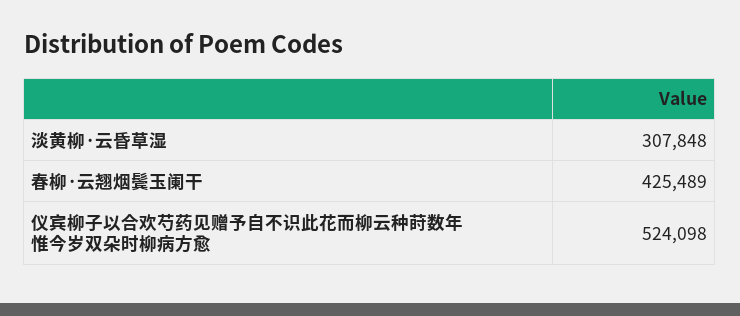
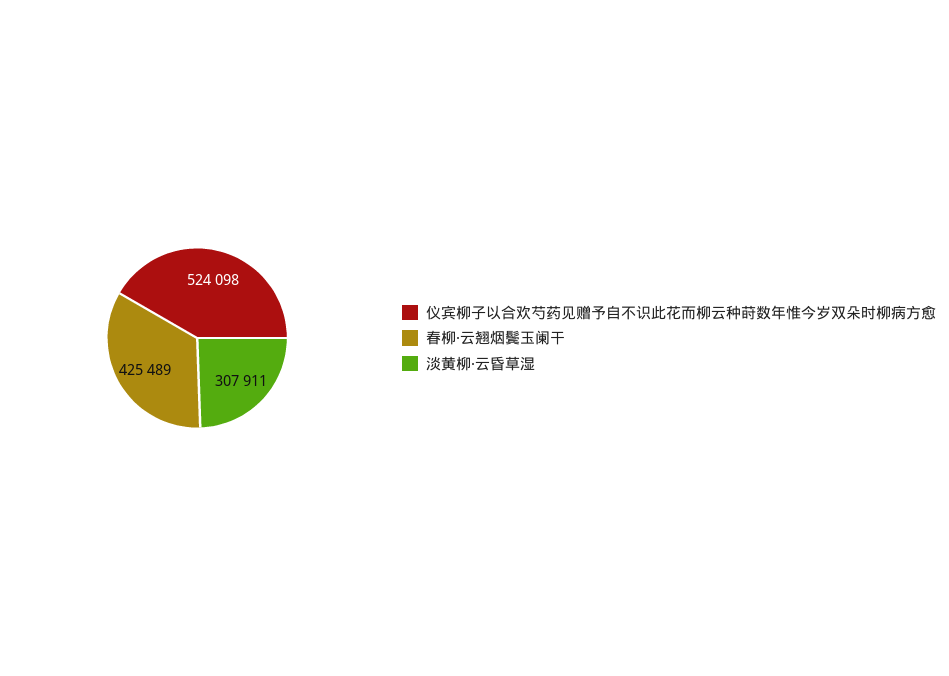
淡黄柳·云昏草湿: 307848 -> 307911

